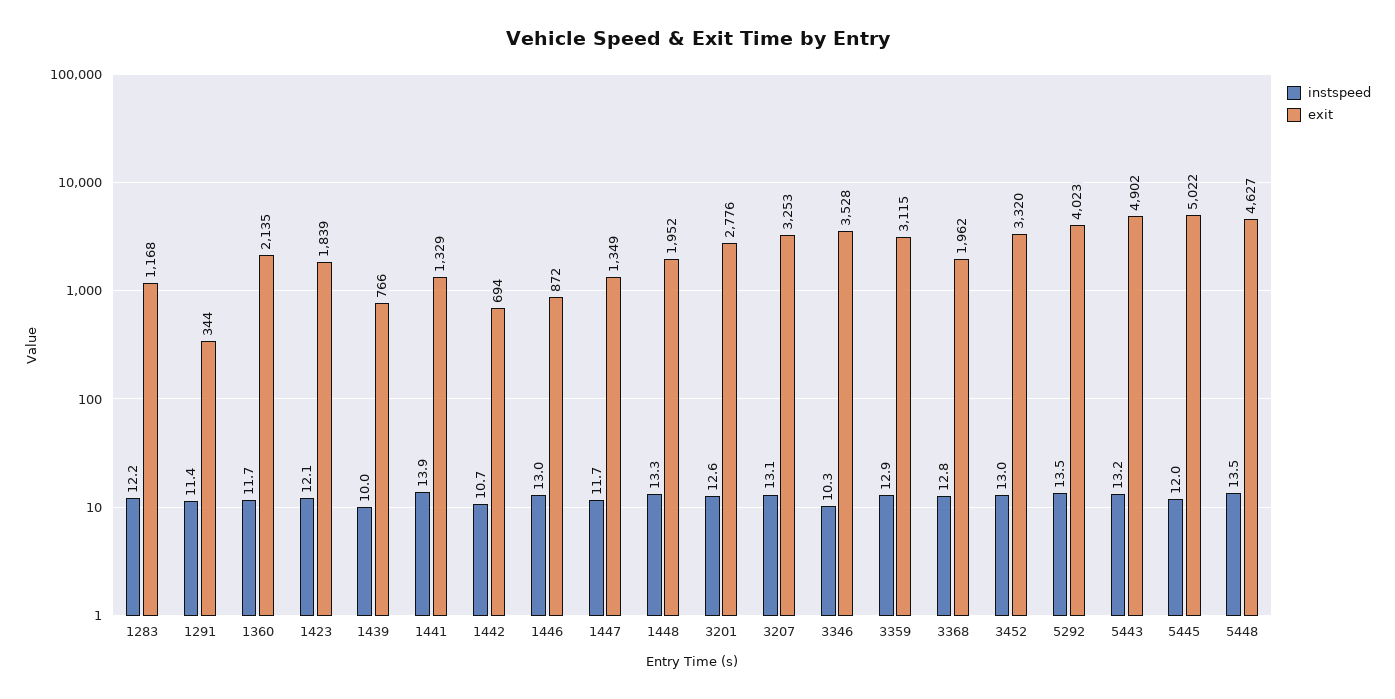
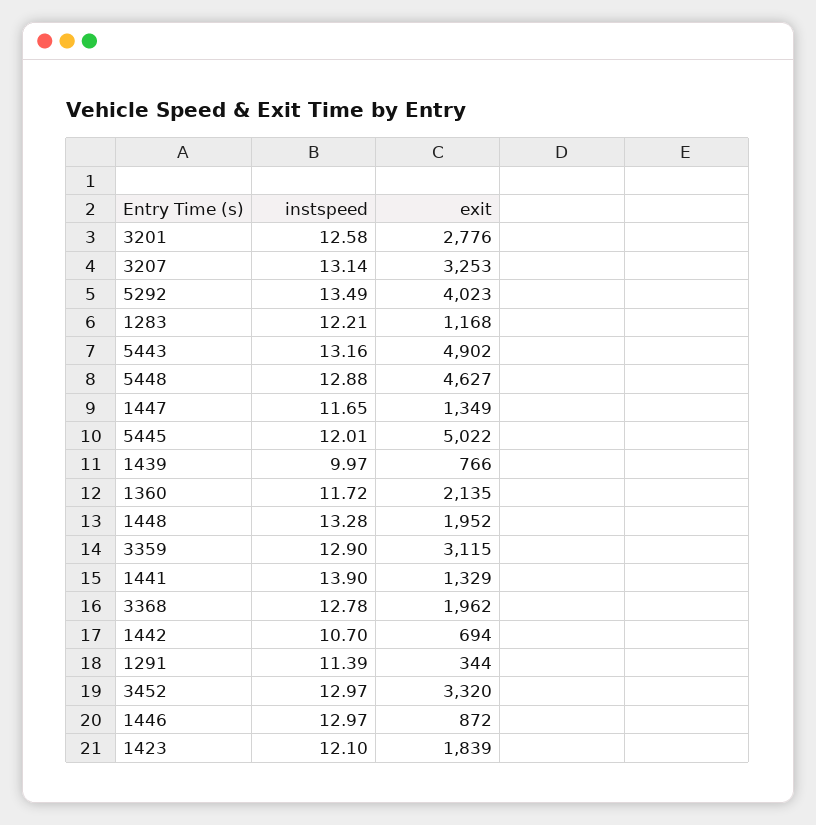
instspeed, 3346: 10.3 -> none
exit, 3346: 3528 -> none
instspeed, 5448: 13.5 -> 12.88

